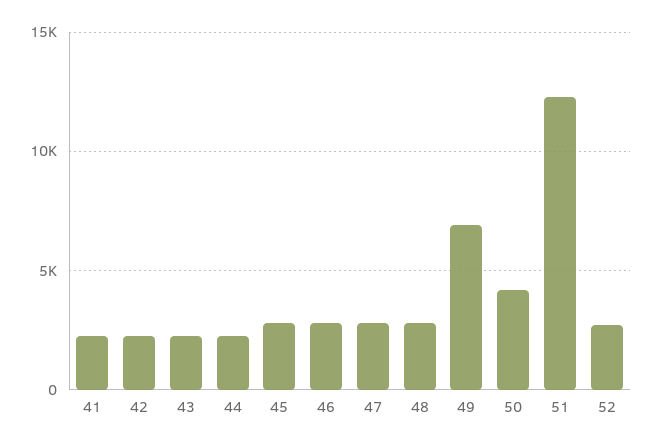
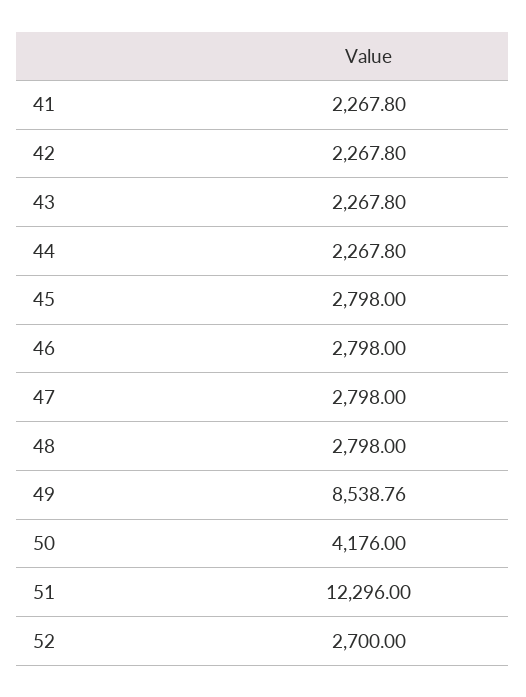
49: 7000 -> 8538.76

